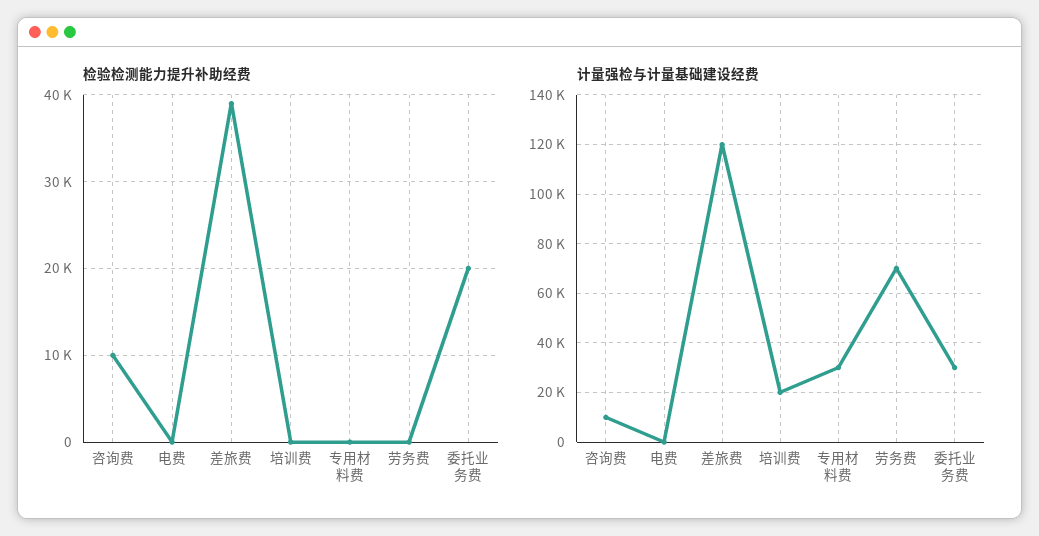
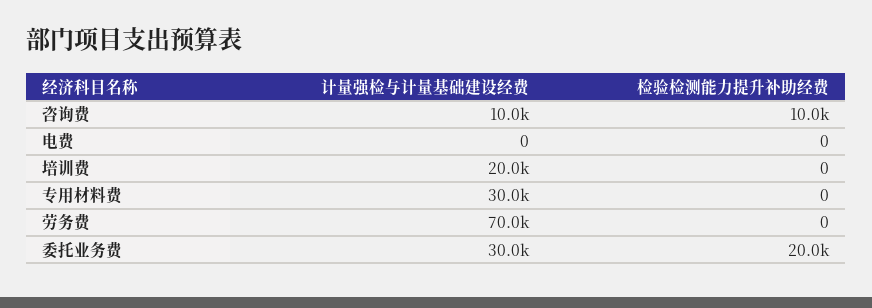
检验检测能力提升补助经费, 差旅费: 39000 -> none
计量强检与计量基础建设经费, 差旅费: 120000 -> none

